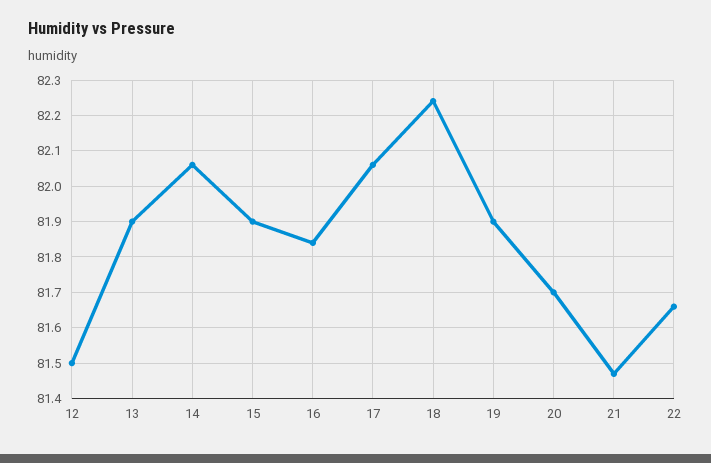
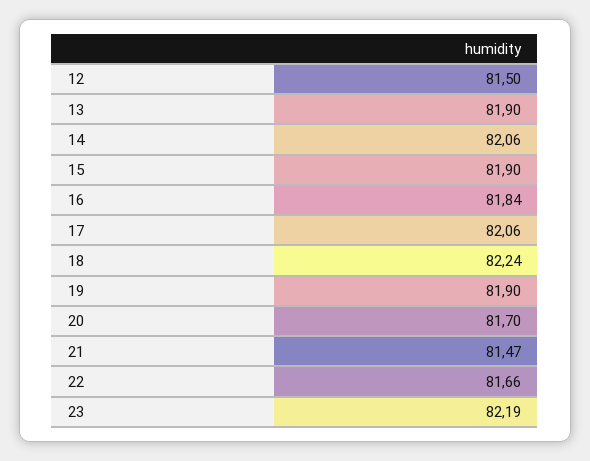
23: none -> 82.19

